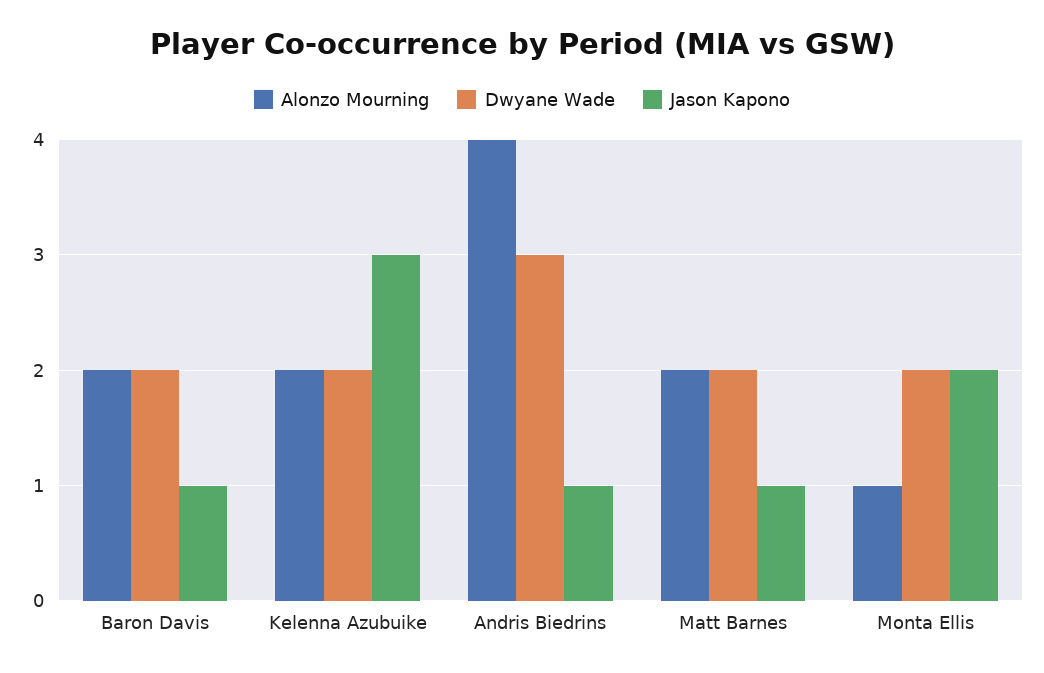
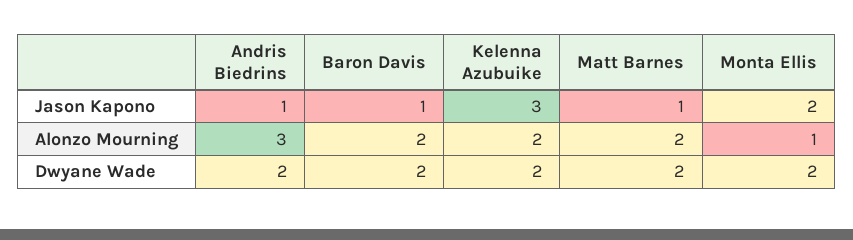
Alonzo Mourning, Andris Biedrins: 4 -> 3
Dwyane Wade, Andris Biedrins: 3 -> 2

